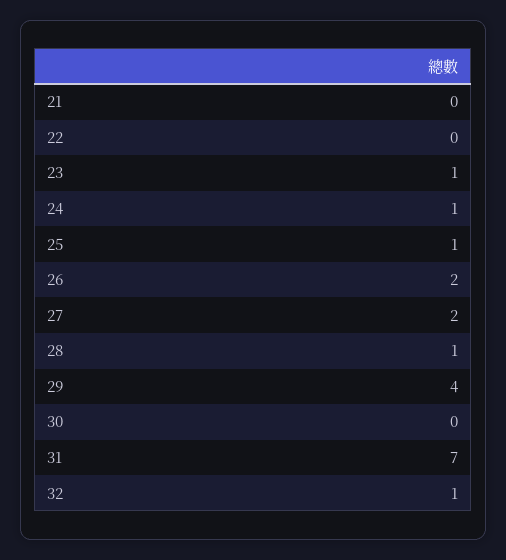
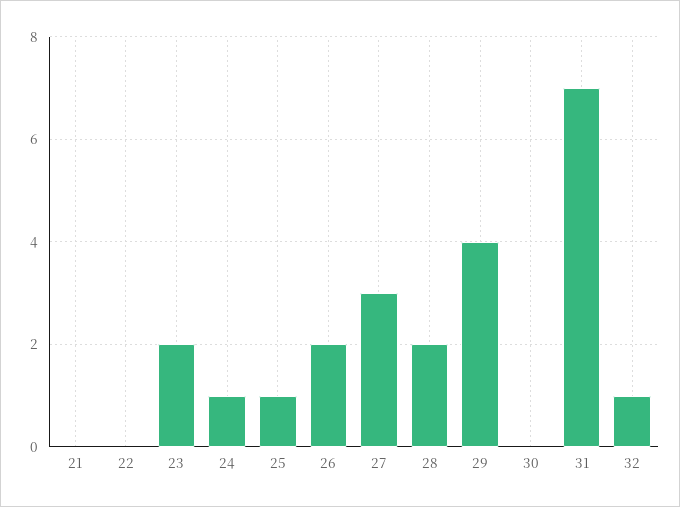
23: 1 -> 2
27: 2 -> 3
28: 1 -> 2

